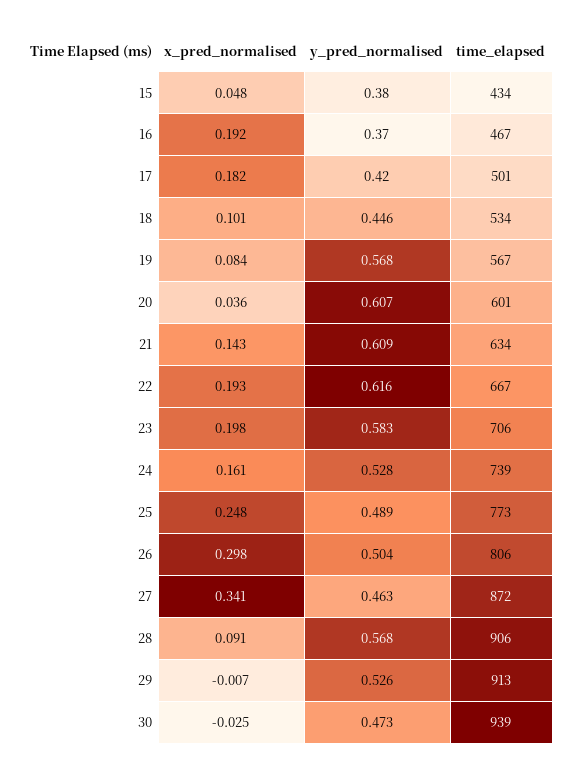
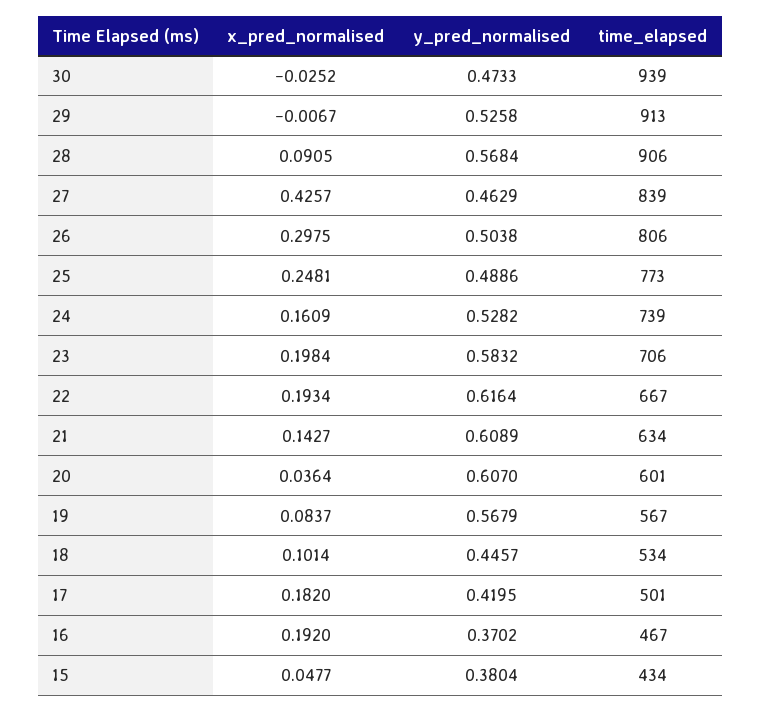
x_pred_normalised, 27: 0.341 -> 0.4257
time_elapsed, 27: 872 -> 839

